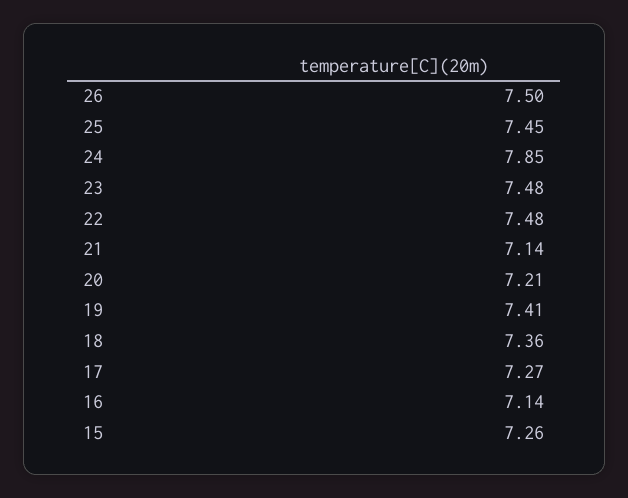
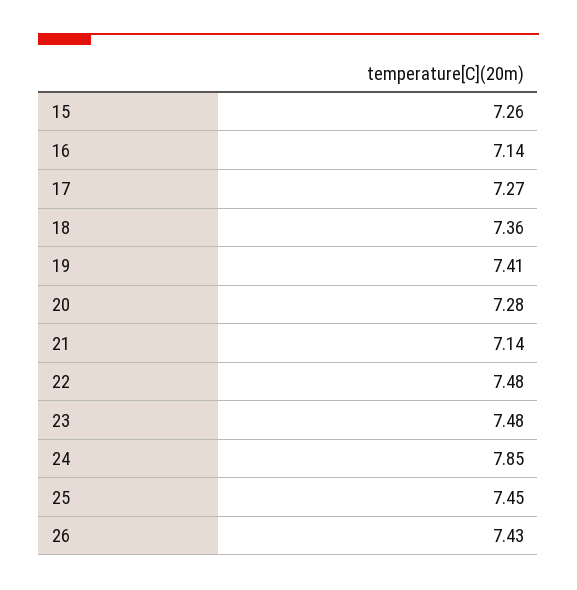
26: 7.5 -> 7.43
20: 7.21 -> 7.28

